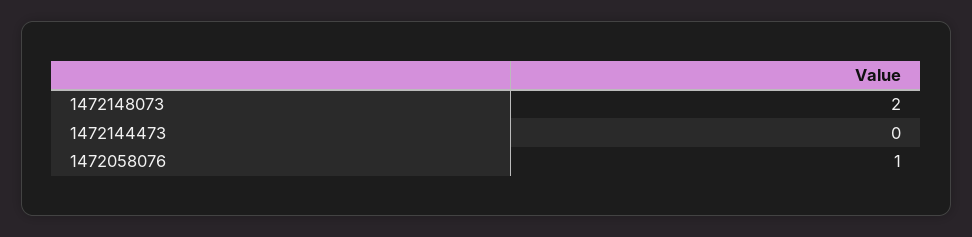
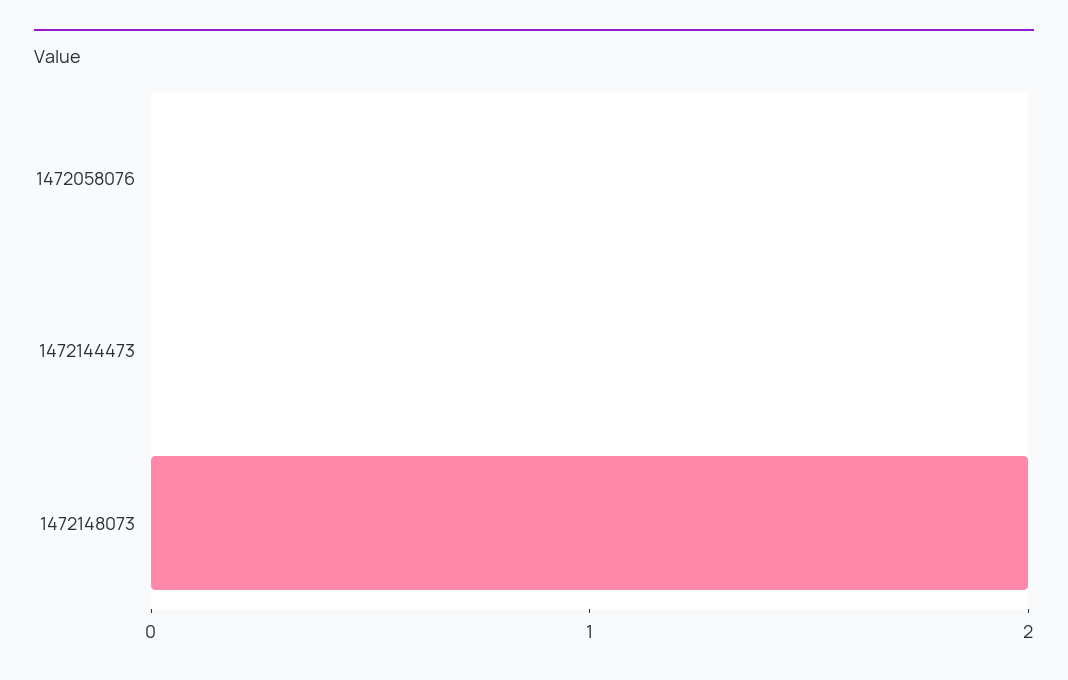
1472058076: 1 -> 0

